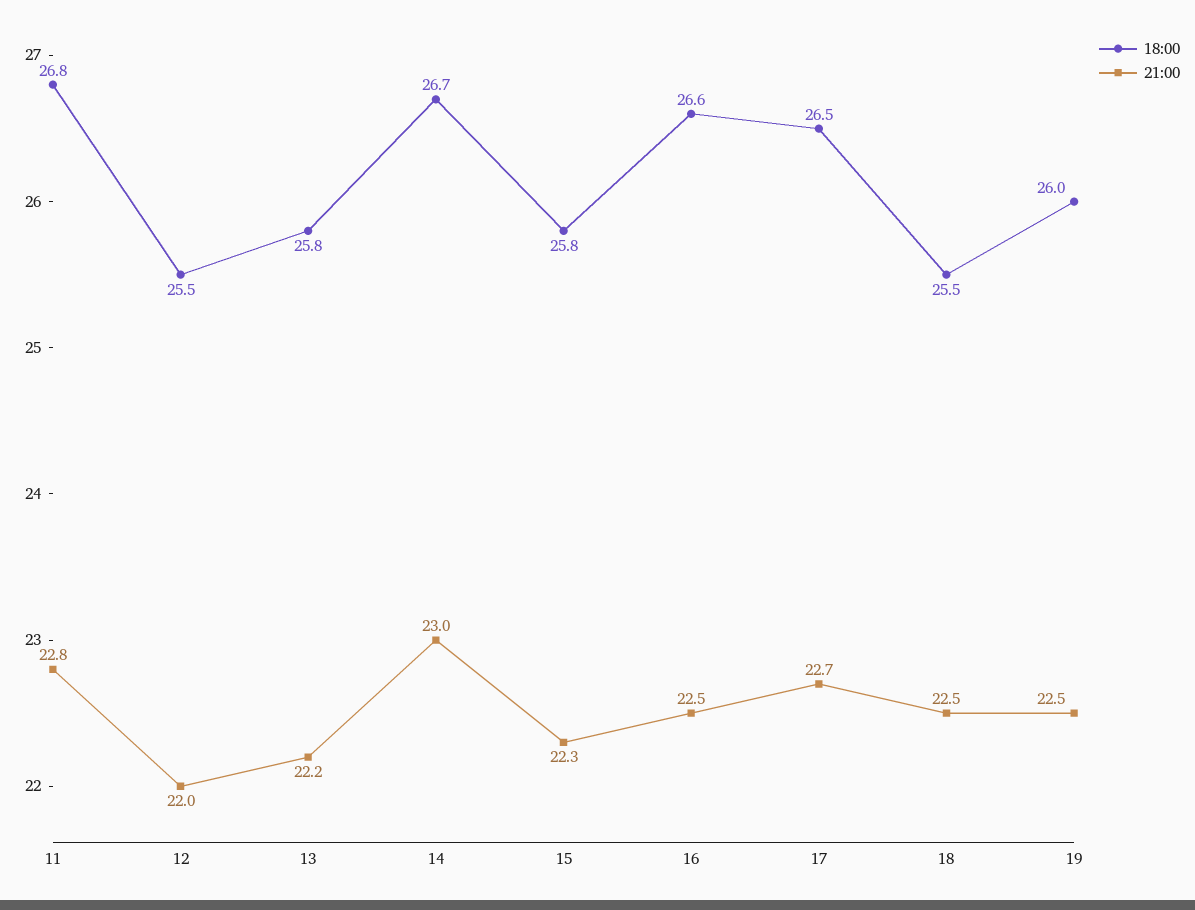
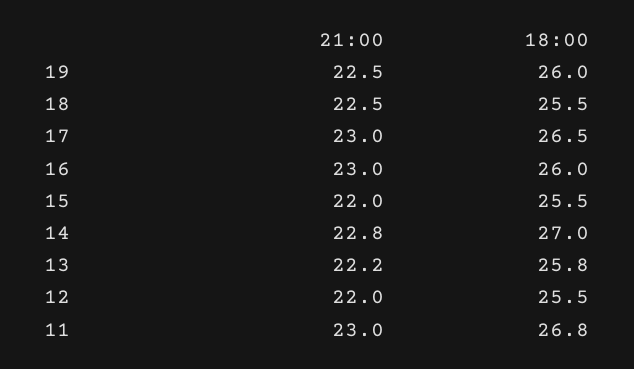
21:00, 11: 22.8 -> 23
18:00, 14: 26.7 -> 27
21:00, 14: 23 -> 22.8
18:00, 15: 25.8 -> 25.5
21:00, 15: 22.3 -> 22
18:00, 16: 26.6 -> 26
21:00, 16: 22.5 -> 23
21:00, 17: 22.7 -> 23

